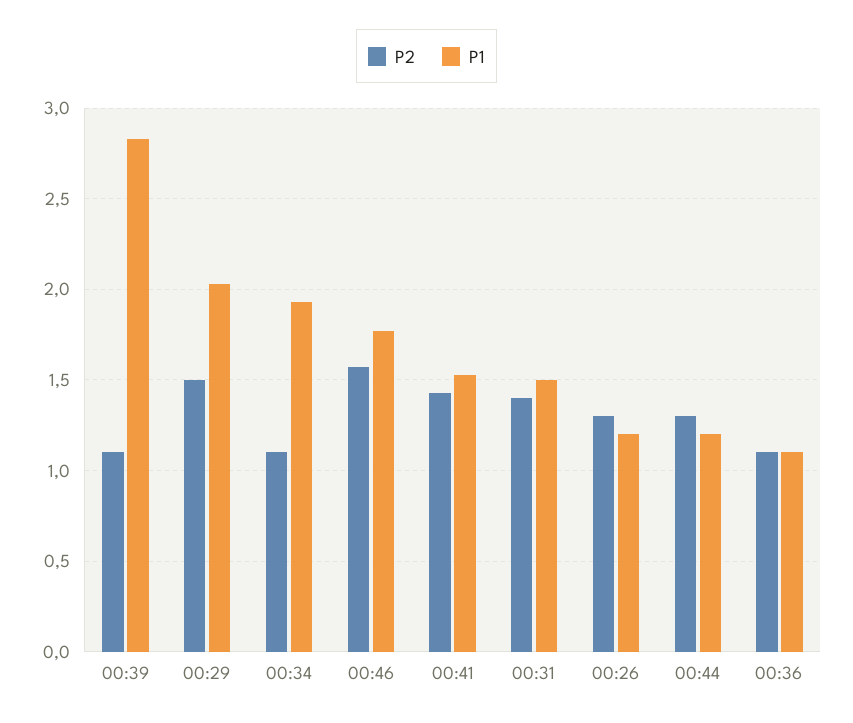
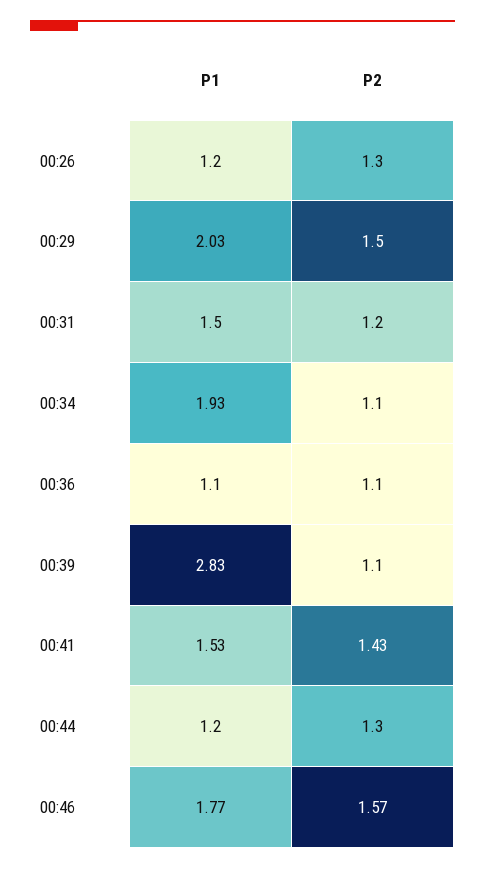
P2, 00:31: 1.4 -> 1.2

